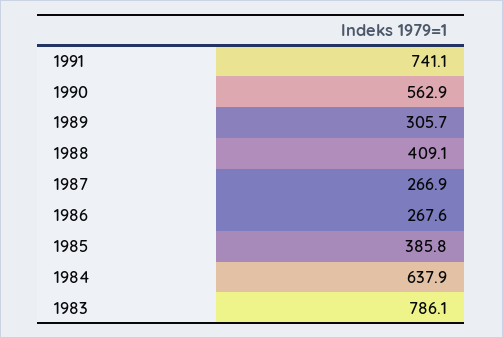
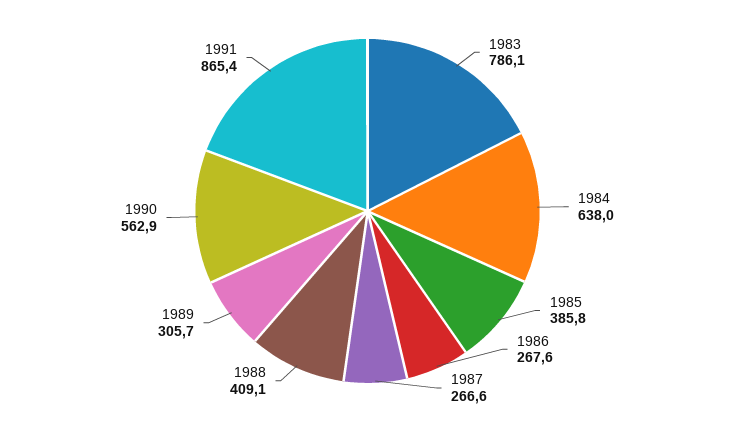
1991: 741.1 -> 865.4
1987: 266.9 -> 266.6
1984: 637.9 -> 638

